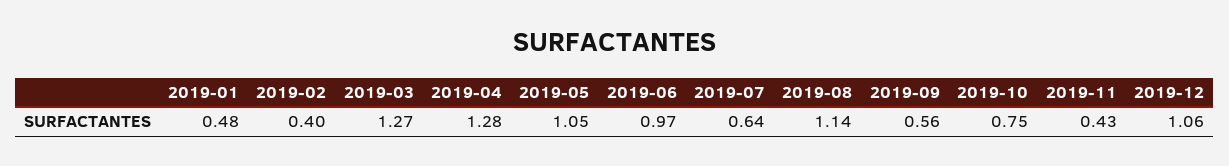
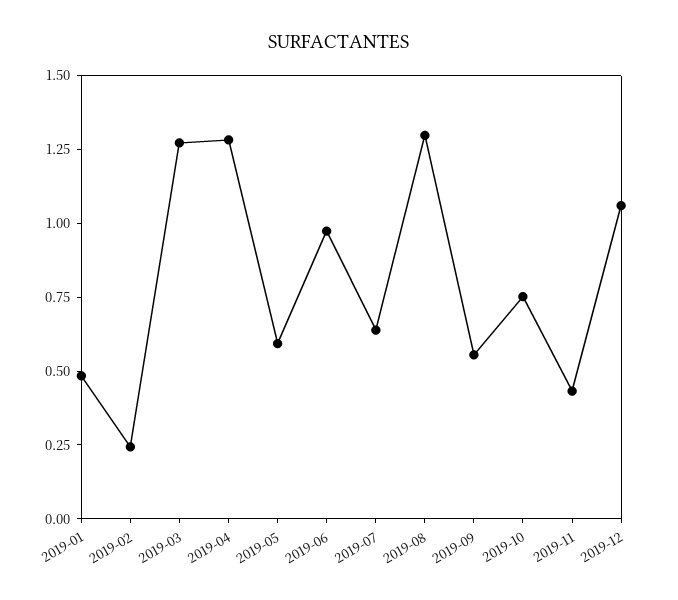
2019-02: 0.4 -> 0.25
2019-05: 1.05 -> 0.6
2019-08: 1.14 -> 1.3

